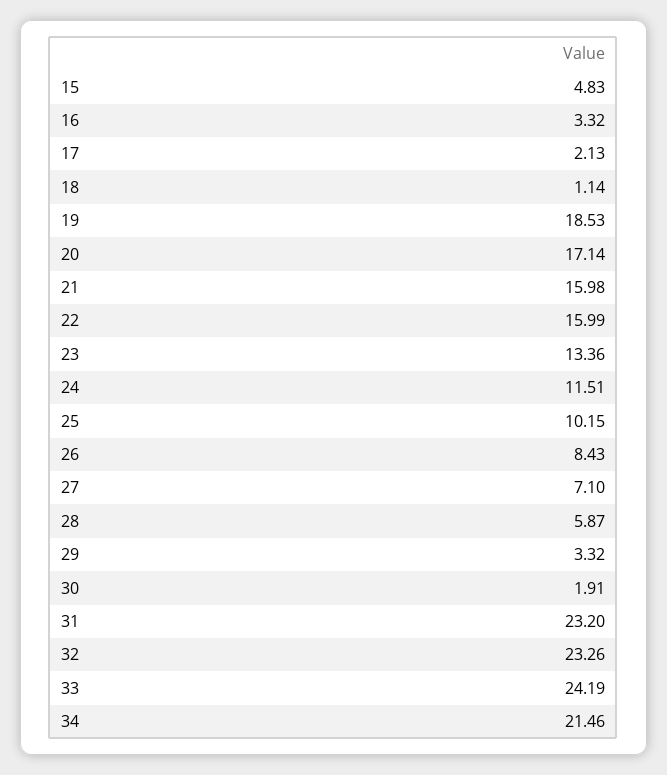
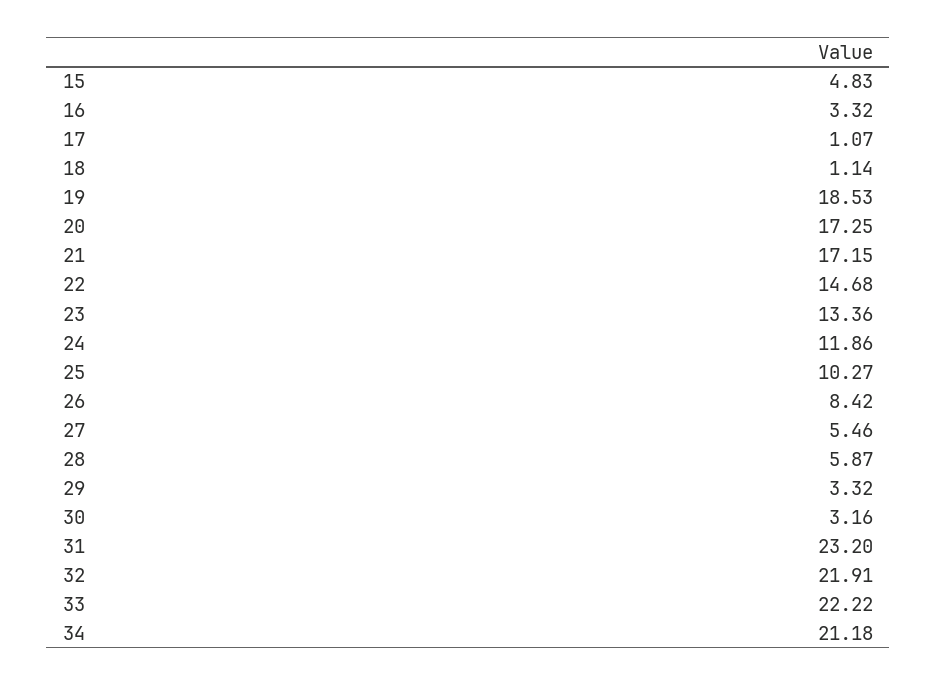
17: 2.13 -> 1.07
20: 17.14 -> 17.25
21: 15.98 -> 17.15
22: 15.99 -> 14.68
24: 11.51 -> 11.86
25: 10.15 -> 10.27
26: 8.43 -> 8.42
27: 7.1 -> 5.46
30: 1.91 -> 3.16
32: 23.26 -> 21.91
33: 24.19 -> 22.22
34: 21.46 -> 21.18

